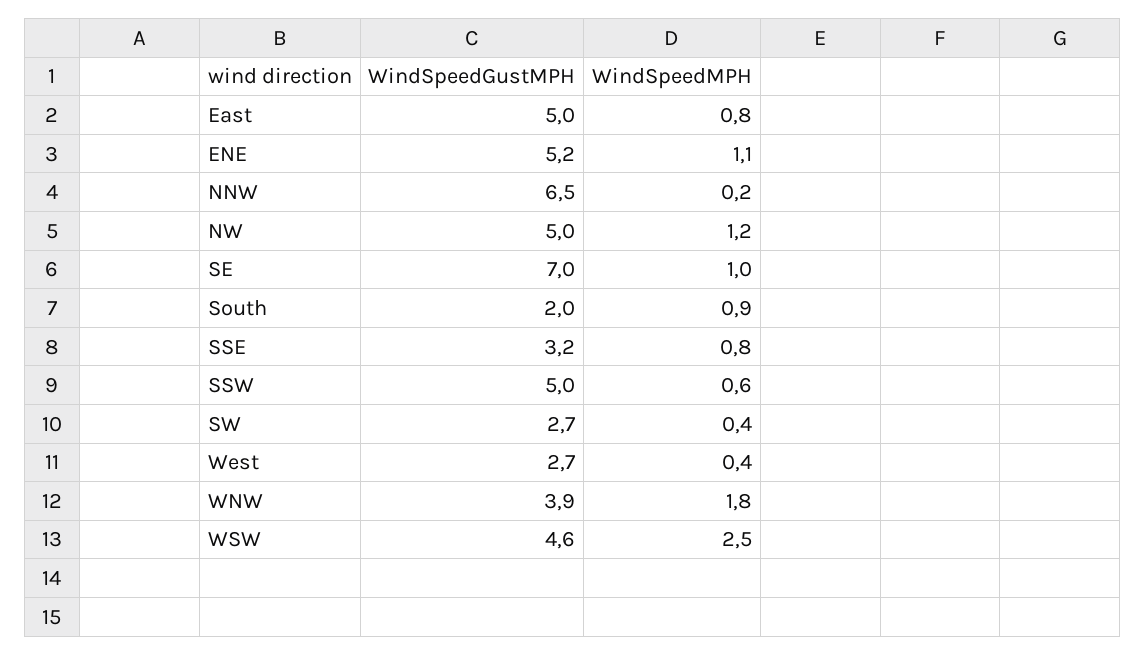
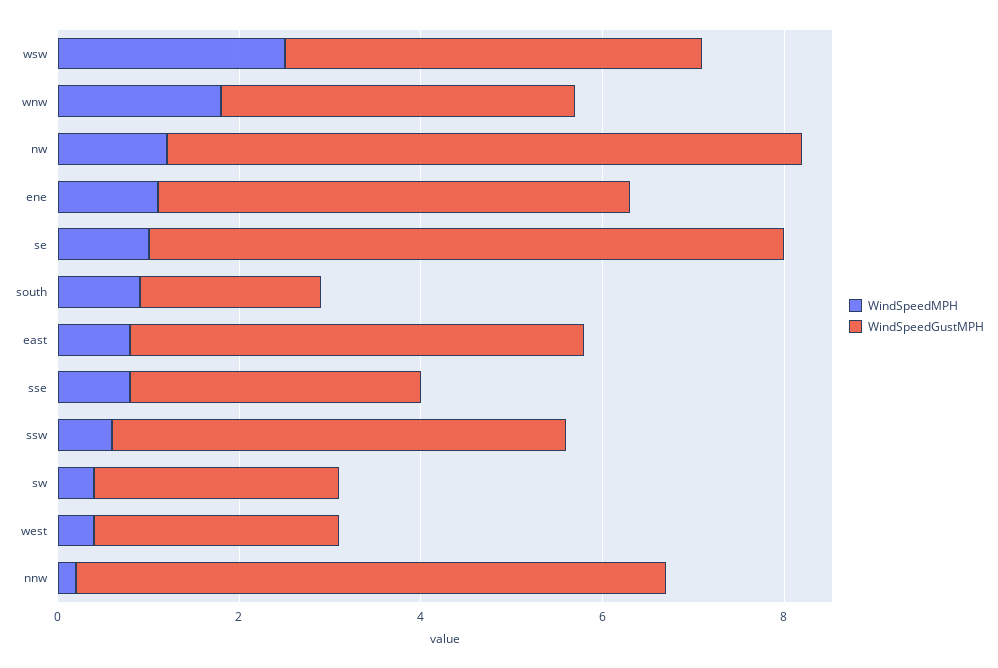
WindSpeedGustMPH, NW: 5 -> 7

